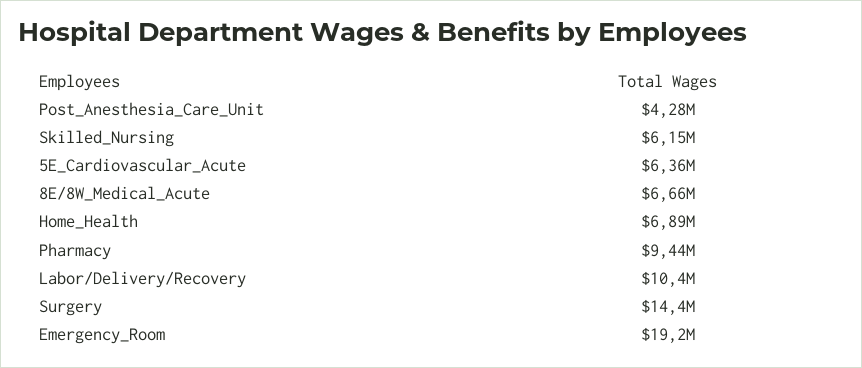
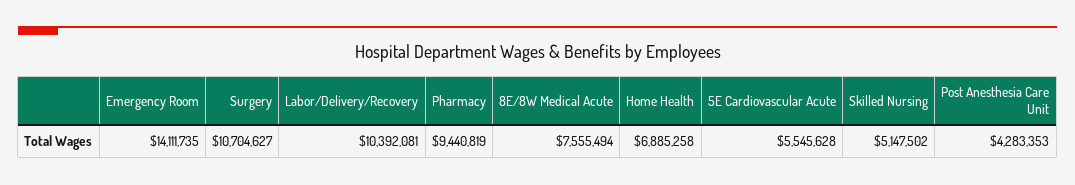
Skilled_Nursing: 6150000 -> 5147502
5E_Cardiovascular_Acute: 6360000 -> 5545628
8E/8W_Medical_Acute: 6660000 -> 7555494
Surgery: 14400000 -> 10704627
Emergency_Room: 19200000 -> 14111735

